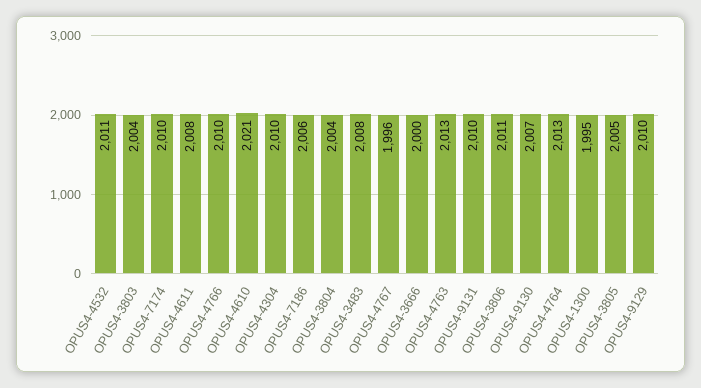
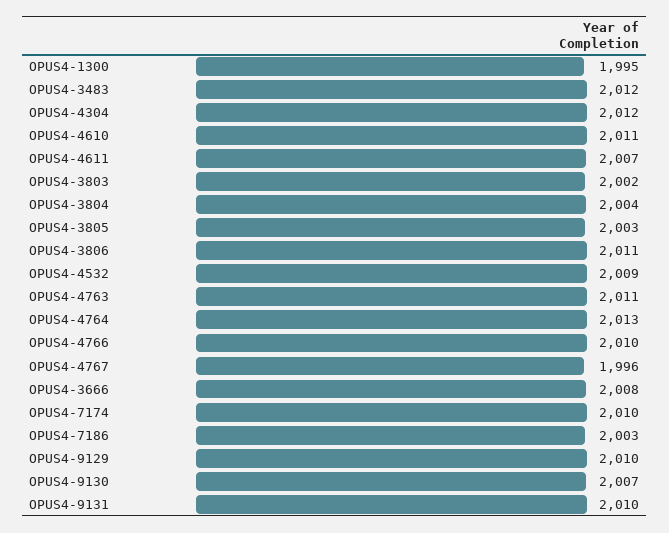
OPUS4-4532: 2011 -> 2009
OPUS4-3803: 2004 -> 2002
OPUS4-4611: 2008 -> 2007
OPUS4-4610: 2021 -> 2011
OPUS4-4304: 2010 -> 2012
OPUS4-7186: 2006 -> 2003
OPUS4-3483: 2008 -> 2012
OPUS4-3666: 2000 -> 2008
OPUS4-4763: 2013 -> 2011
OPUS4-3805: 2005 -> 2003

